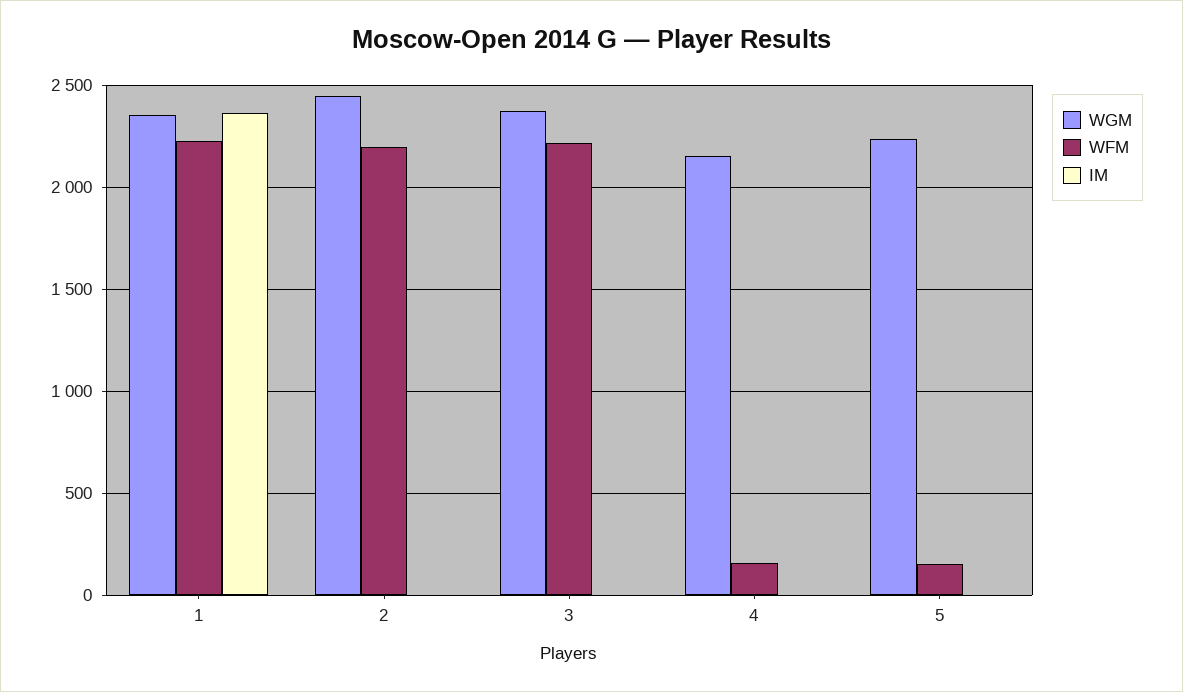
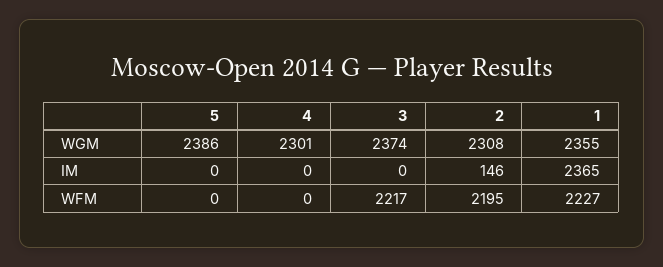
WGM, 2: 2450 -> 2308
IM, 2: 0 -> 146
WGM, 4: 2150 -> 2301
WFM, 4: 150 -> 0
WGM, 5: 2250 -> 2386
WFM, 5: 150 -> 0

